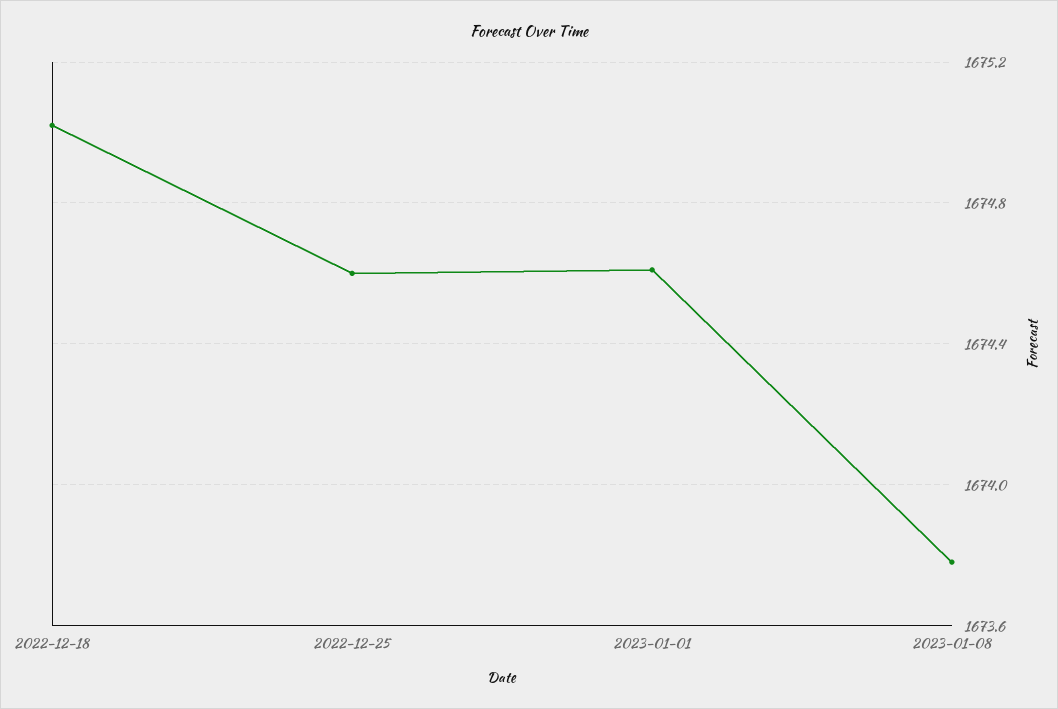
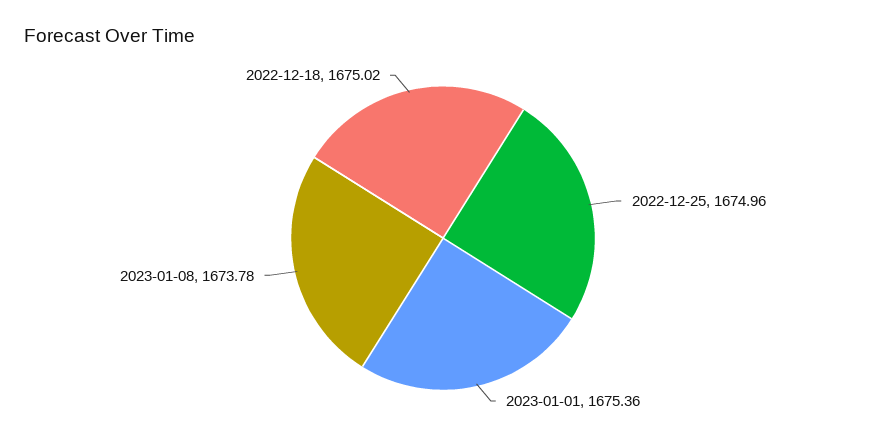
2022-12-25: 1674.6 -> 1674.96
2023-01-01: 1674.6 -> 1675.36

